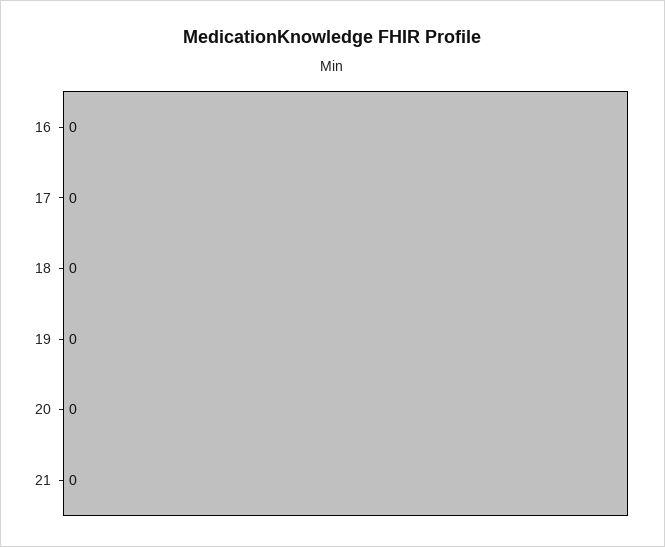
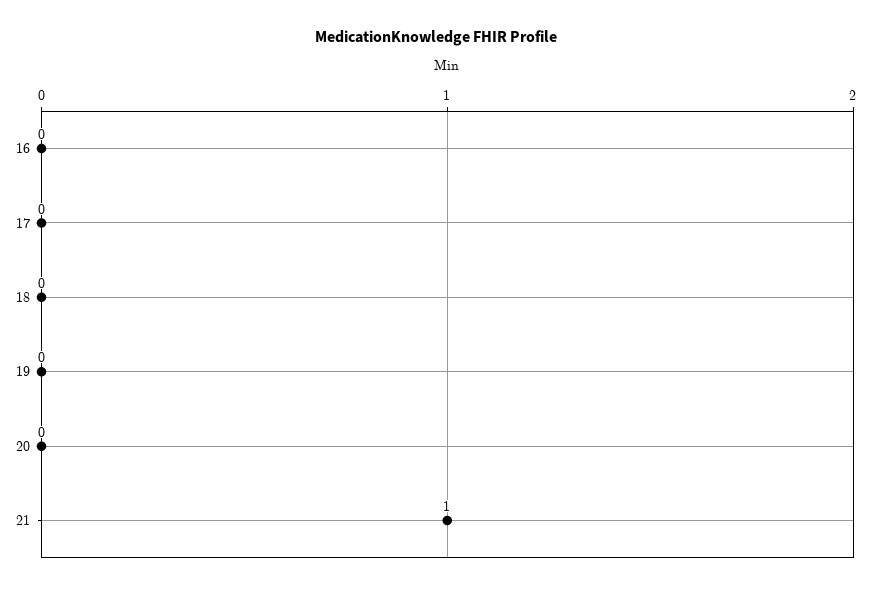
21: 0 -> 1

